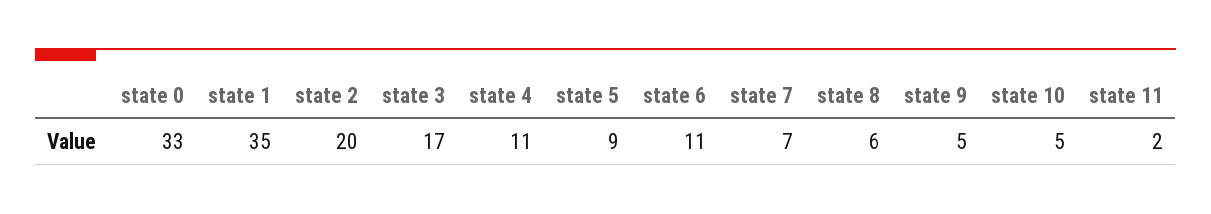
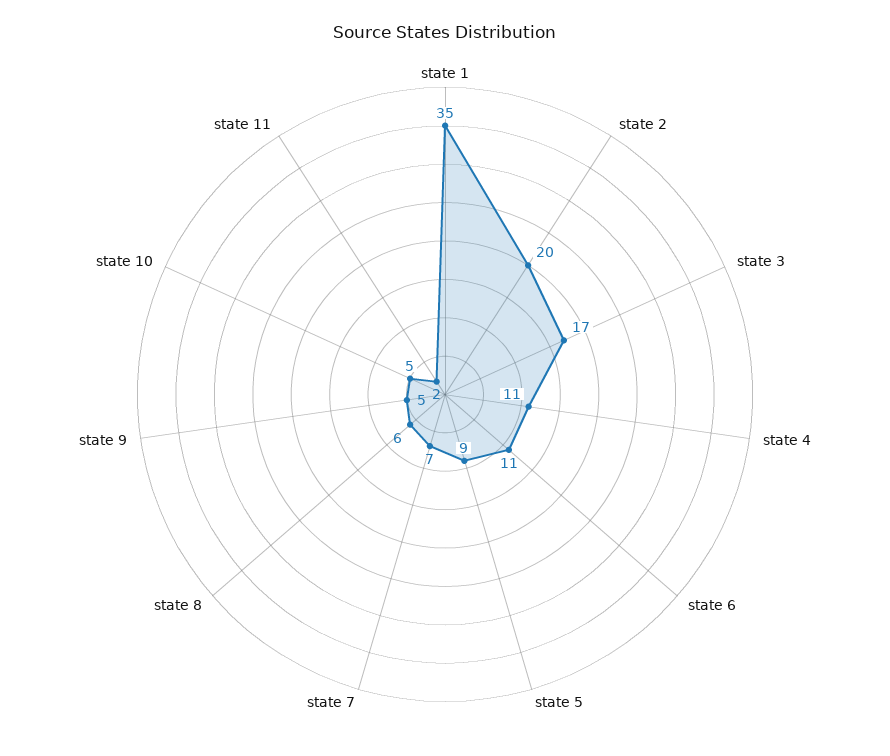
state 0: 33 -> none

